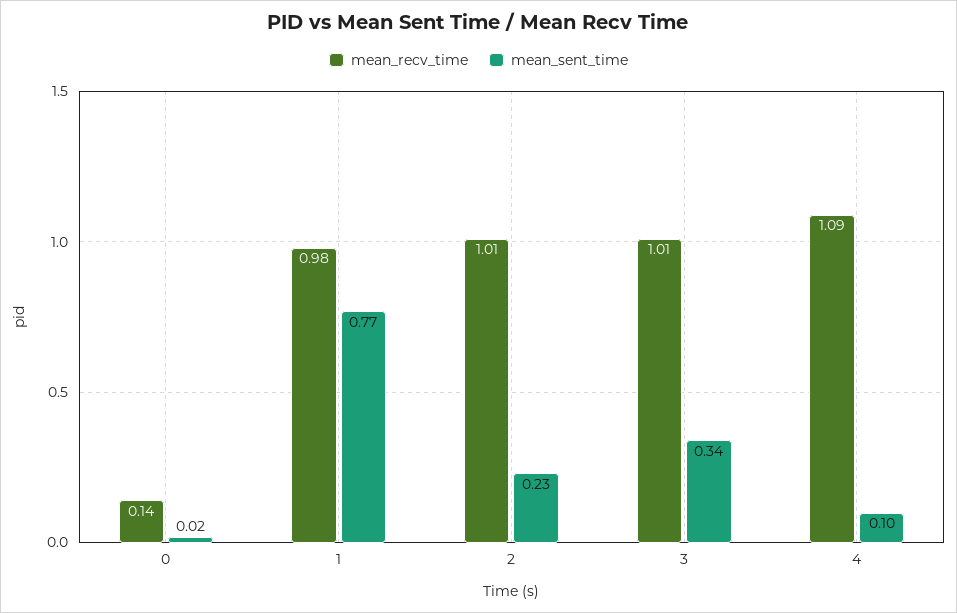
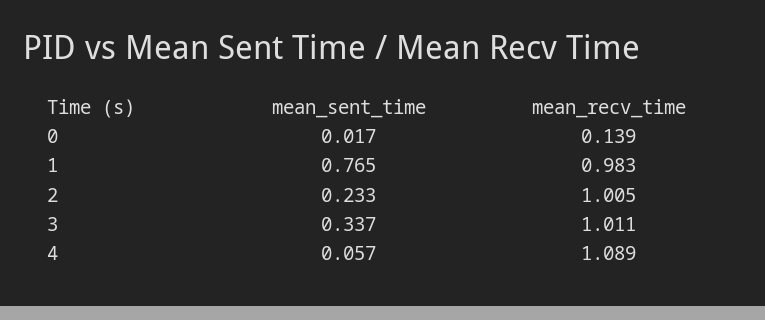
mean_sent_time, 4: 0.1 -> 0.057

